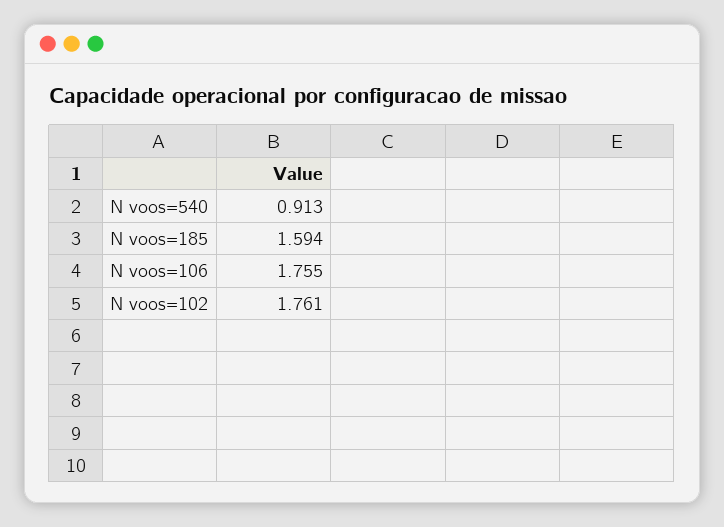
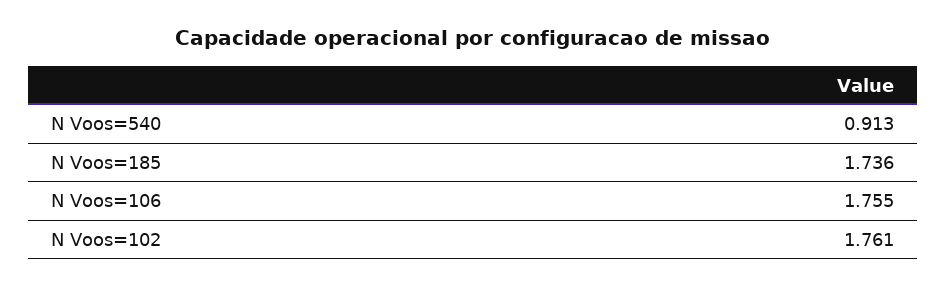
N voos=185: 1.594 -> 1.736

